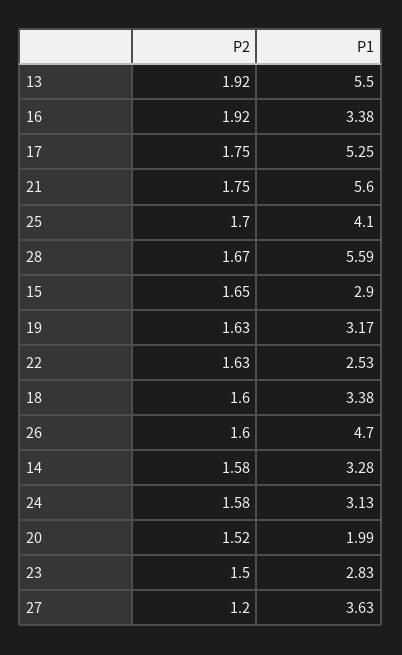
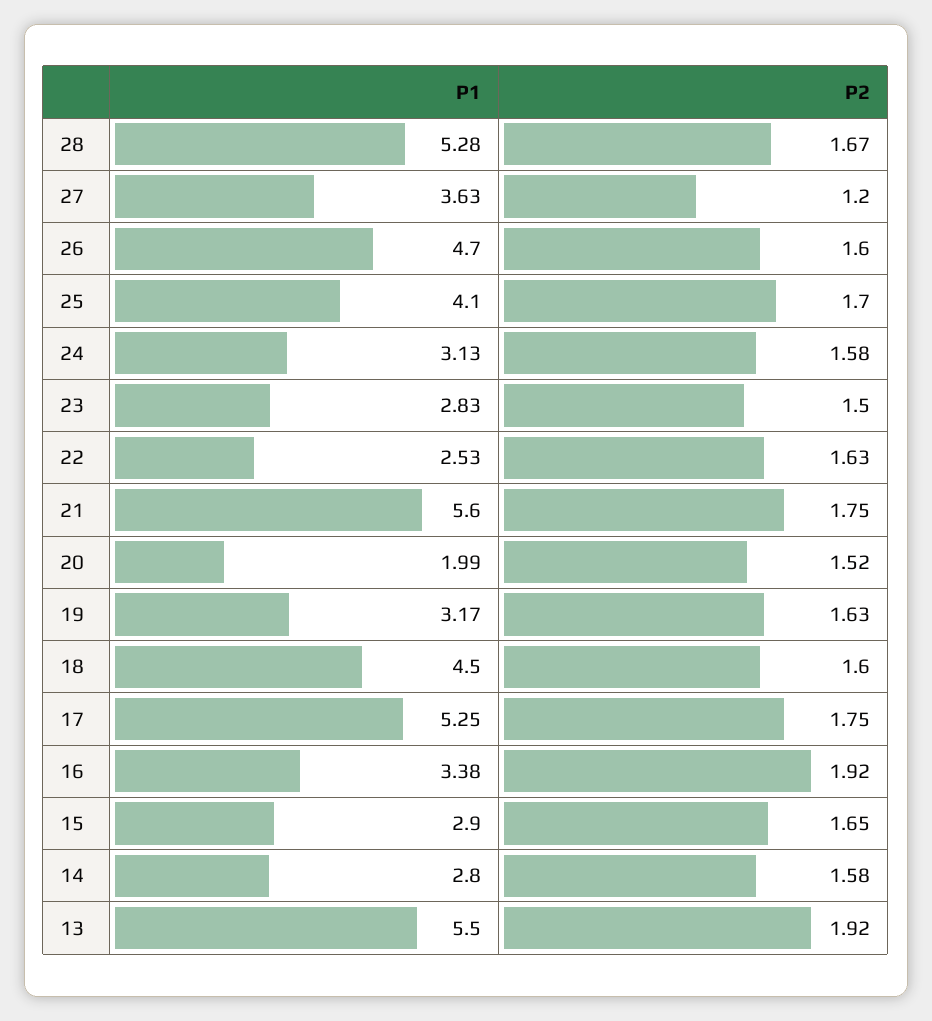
P1, 28: 5.59 -> 5.28
P1, 18: 3.38 -> 4.5
P1, 14: 3.28 -> 2.8

